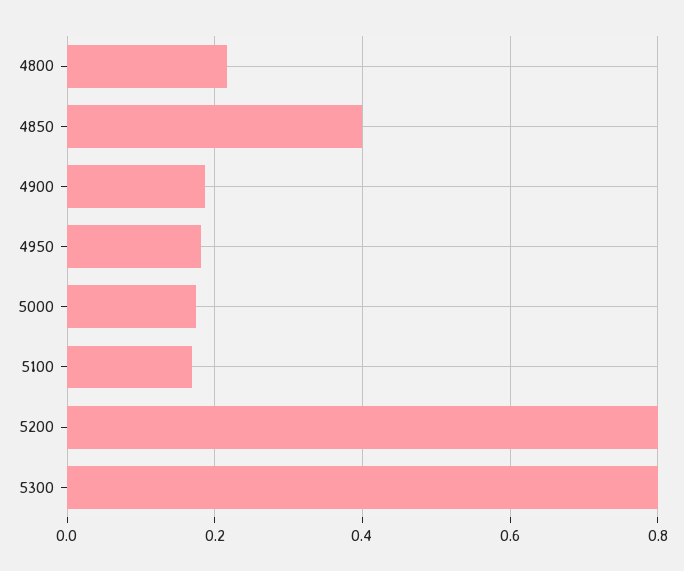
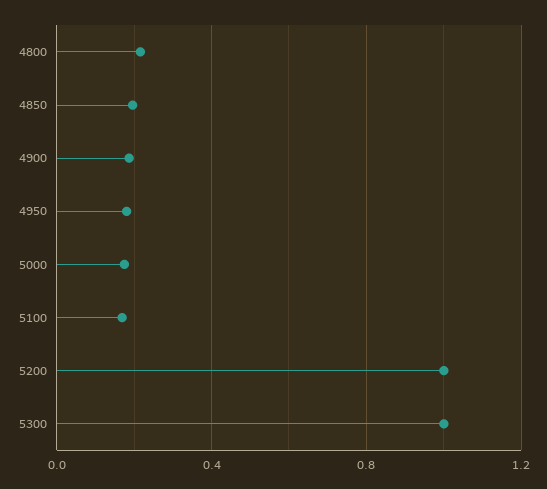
4850: 0.4 -> 0.2
5200: 0.8 -> 1
5300: 0.8 -> 1

